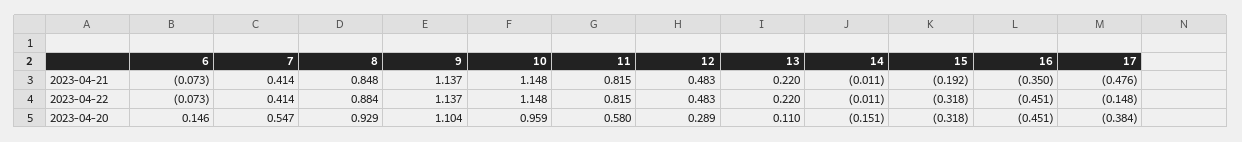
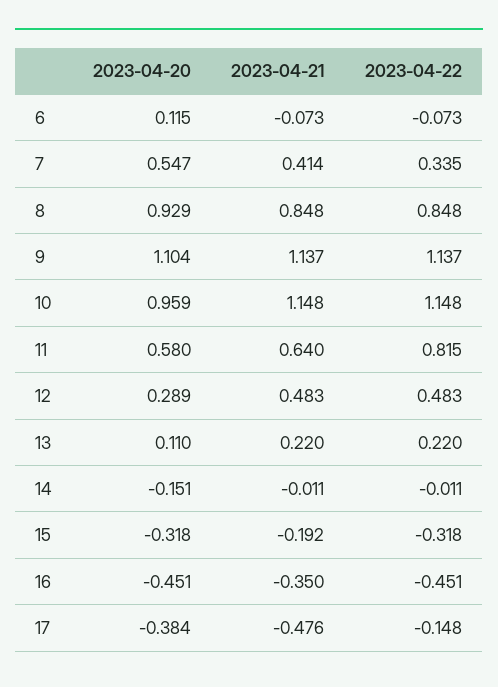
11, 2023-04-21: 0.815 -> 0.64
7, 2023-04-22: 0.414 -> 0.335
8, 2023-04-22: 0.884 -> 0.848
6, 2023-04-20: 0.146 -> 0.115

